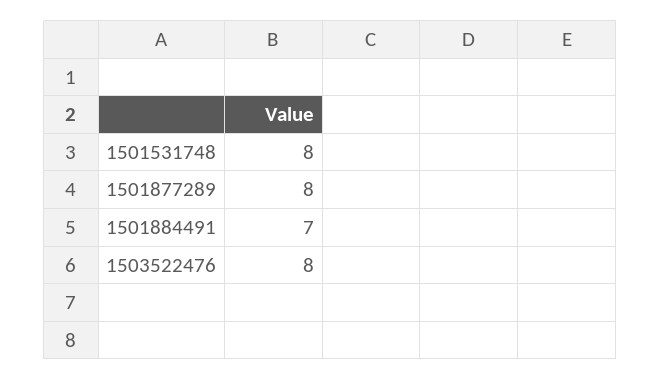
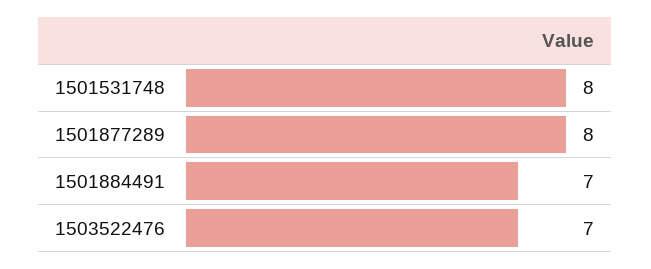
1503522476: 8 -> 7

